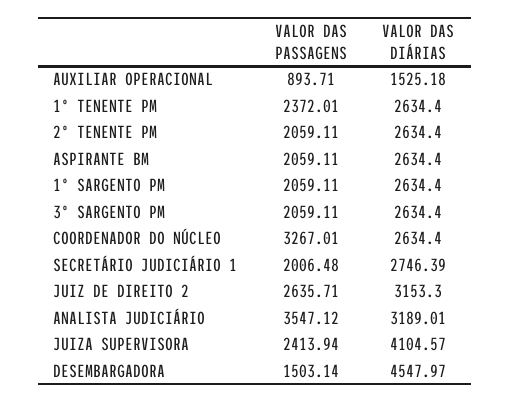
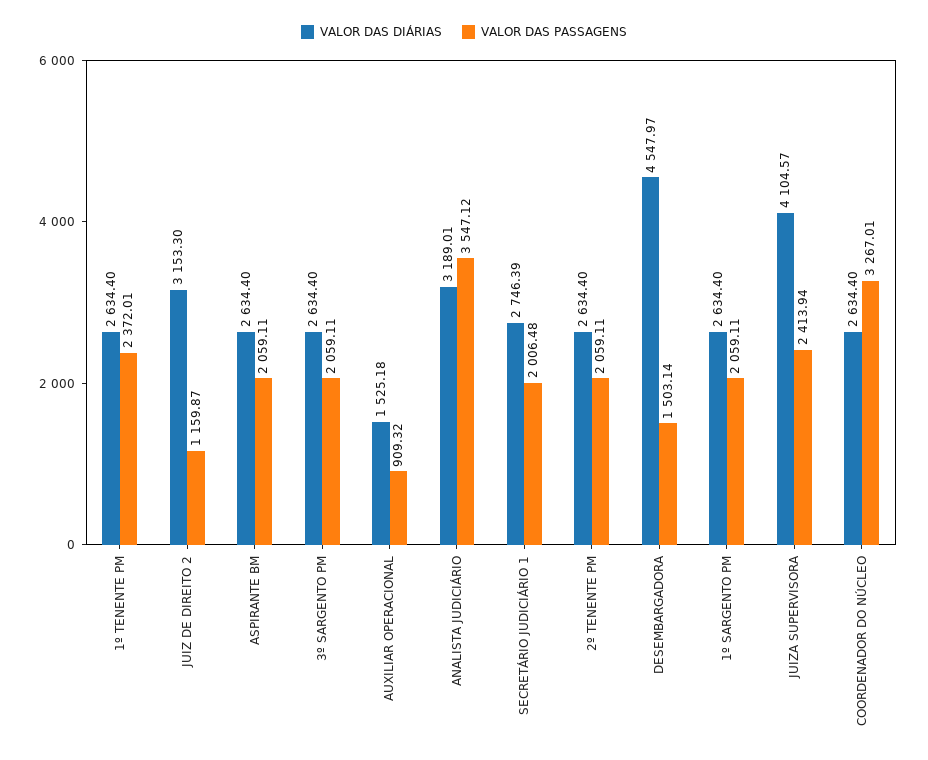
VALOR DAS PASSAGENS, AUXILIAR OPERACIONAL: 893.71 -> 909.32
VALOR DAS PASSAGENS, JUIZ DE DIREITO 2: 2635.71 -> 1159.87

